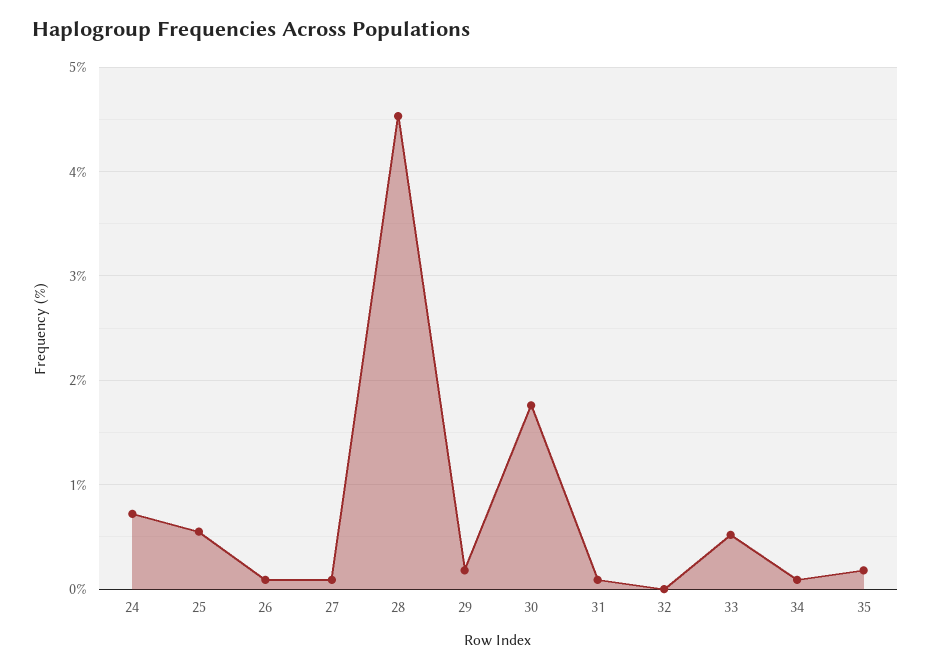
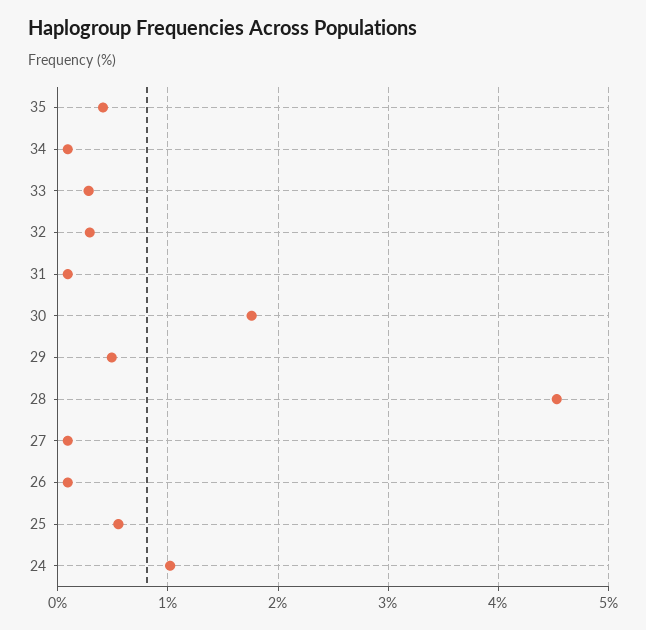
24: 0.7 -> 1
29: 0.2 -> 0.5
32: 0 -> 0.3
33: 0.5 -> 0.3
35: 0.2 -> 0.4

